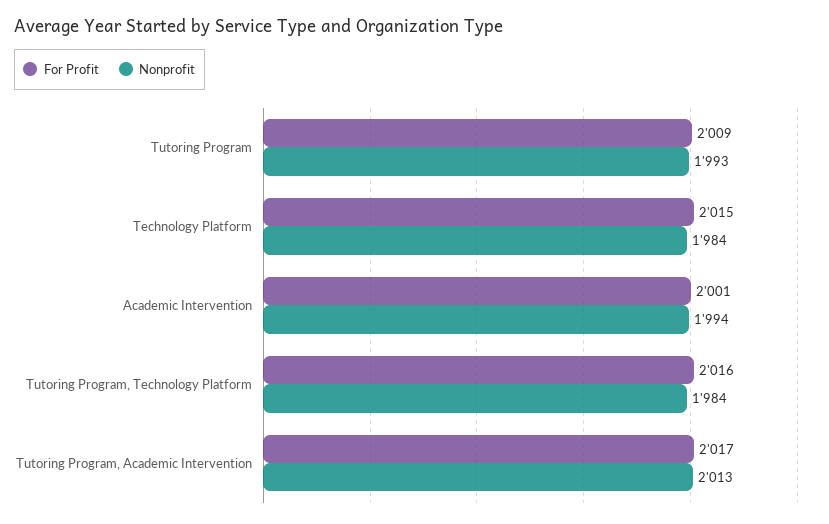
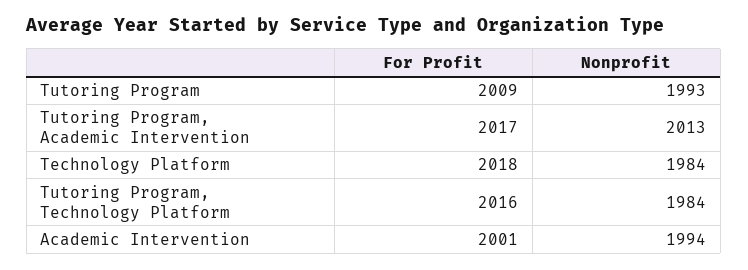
For Profit, Technology Platform: 2015 -> 2018

